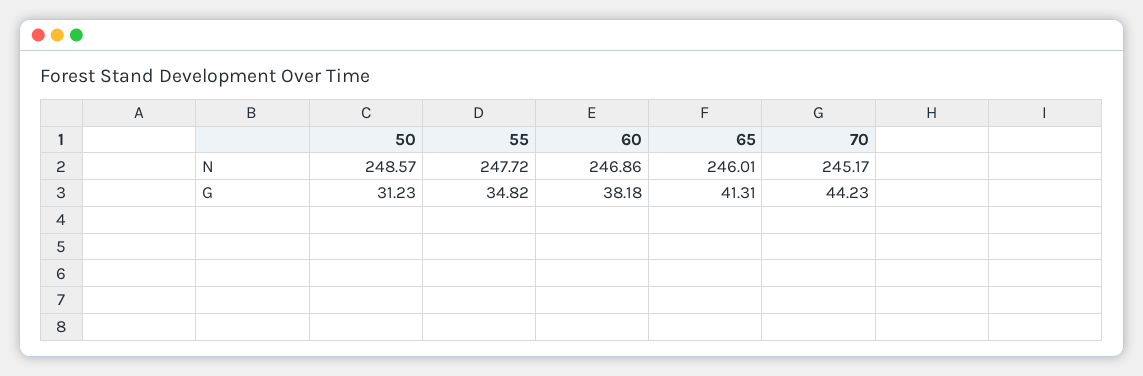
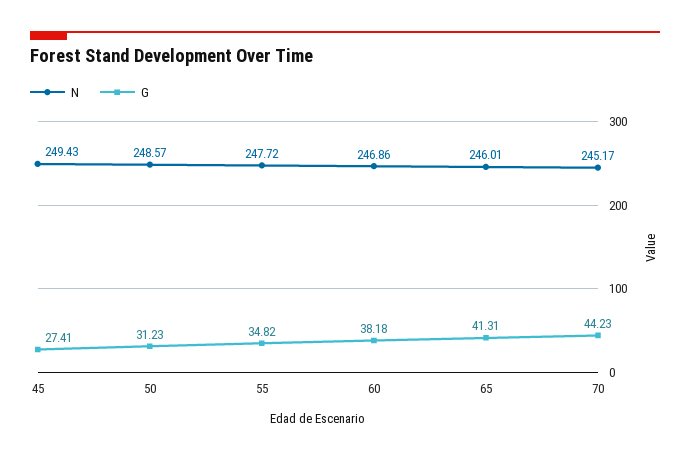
N, 45: none -> 249.43
G, 45: none -> 27.41

